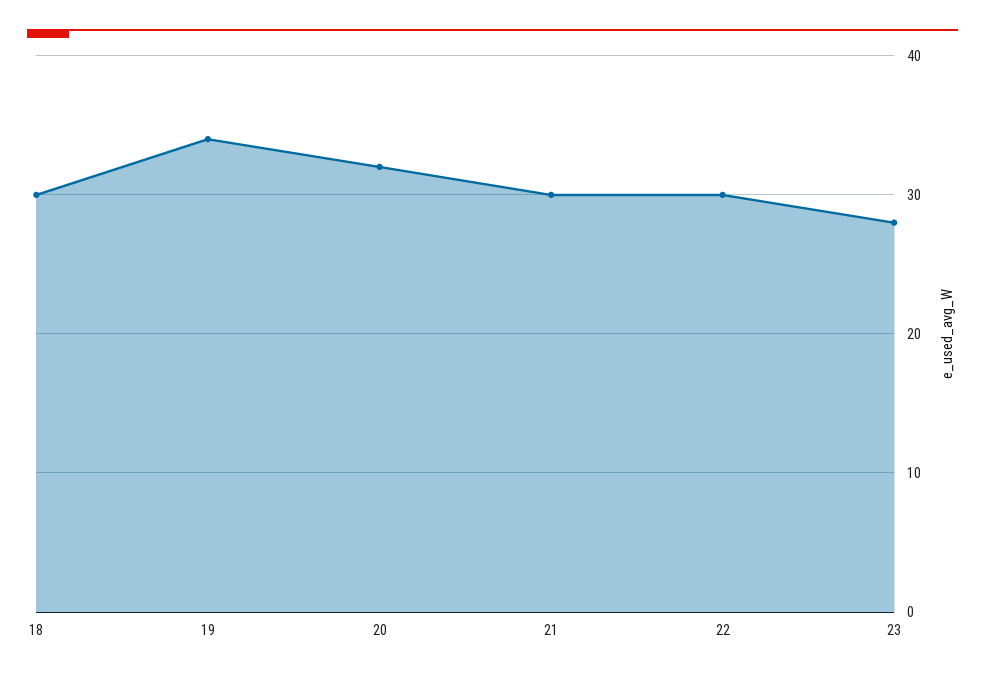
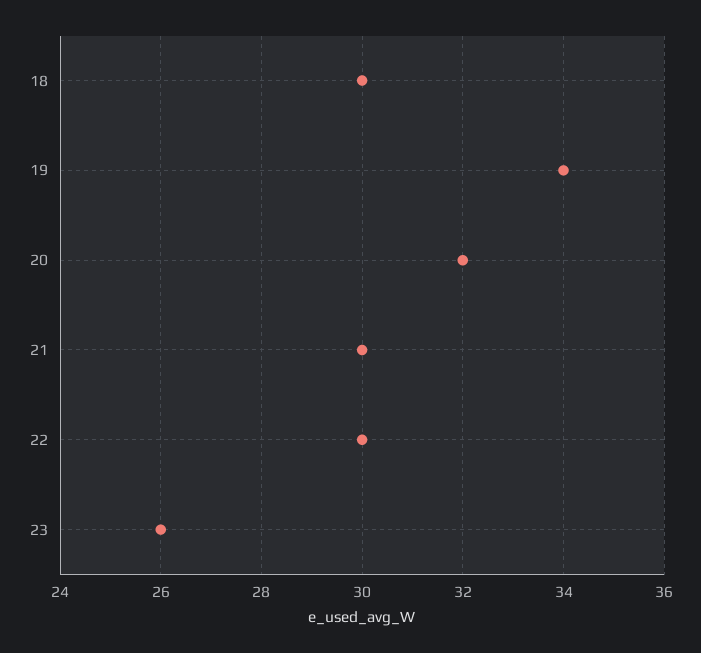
23: 28 -> 26

